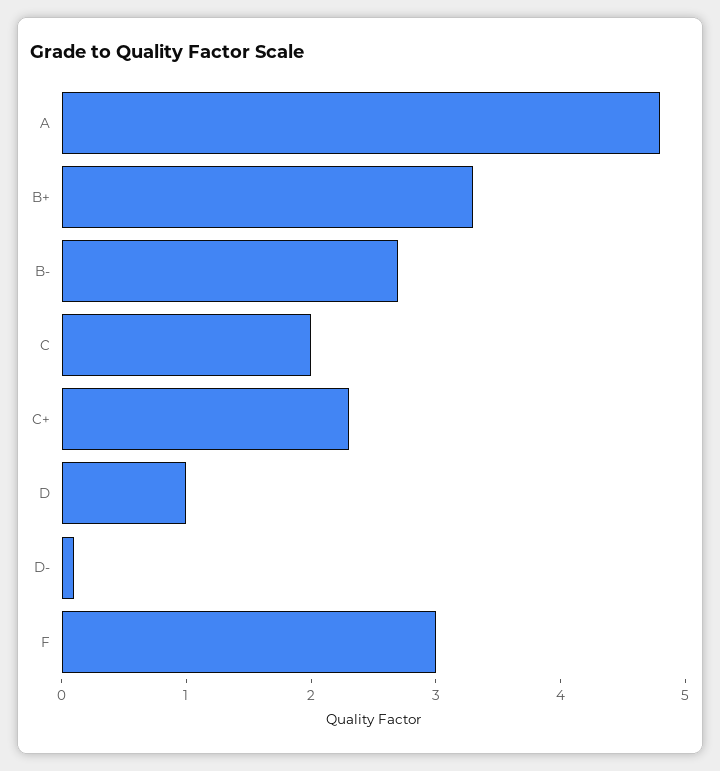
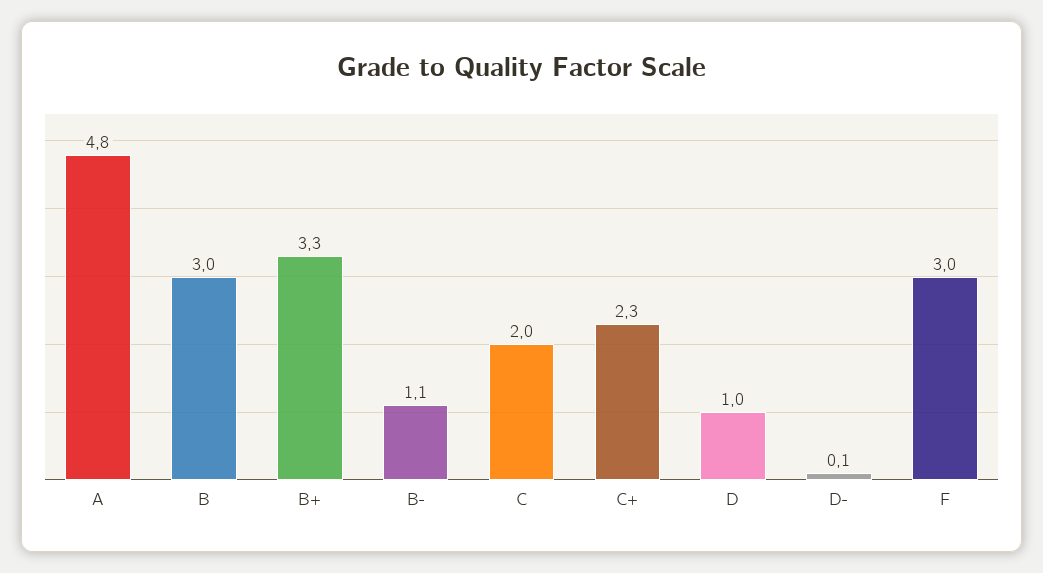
B-: 2.7 -> 1.1
B: none -> 3

